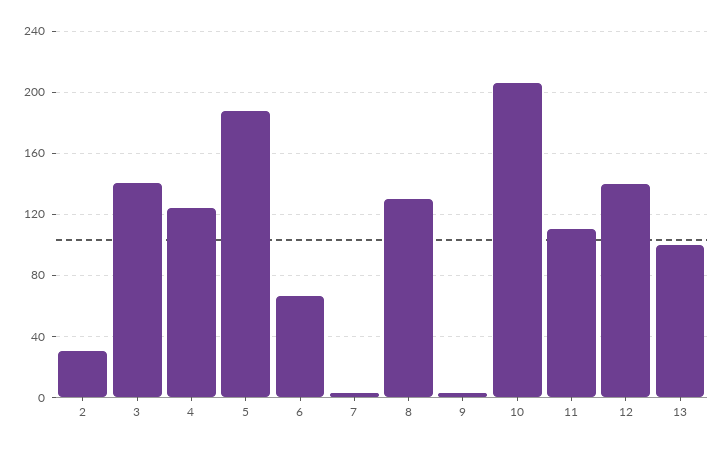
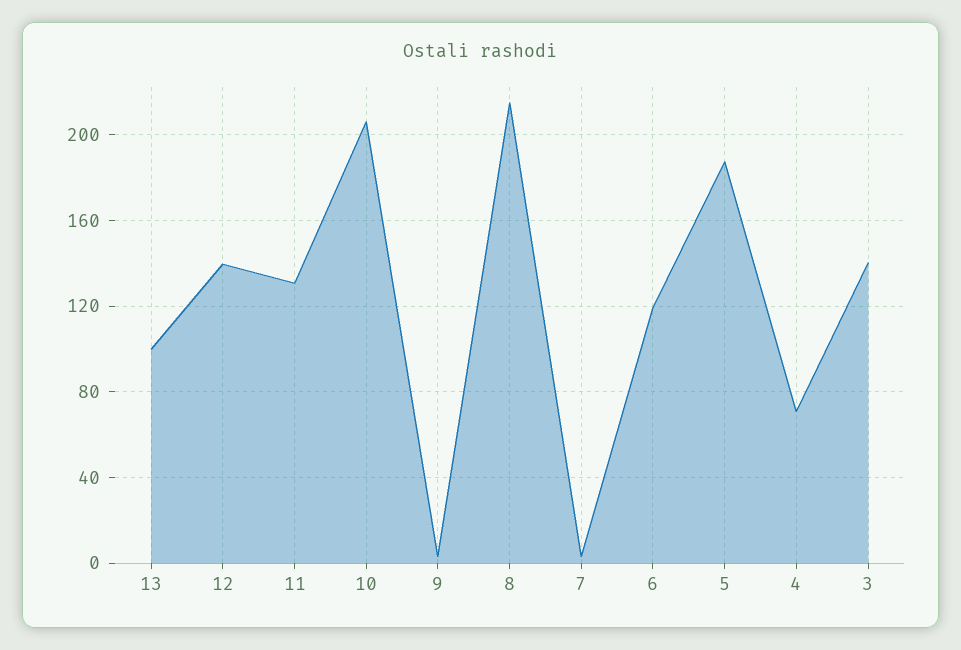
2: 30 -> none
4: 125 -> 70
6: 65 -> 120
8: 130 -> 215
11: 110 -> 130

